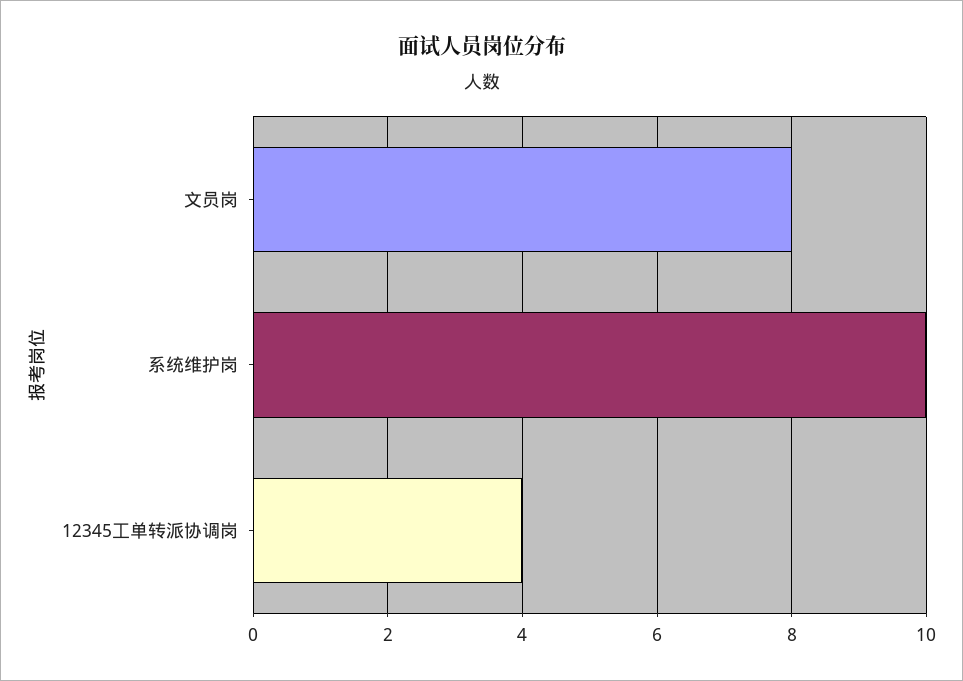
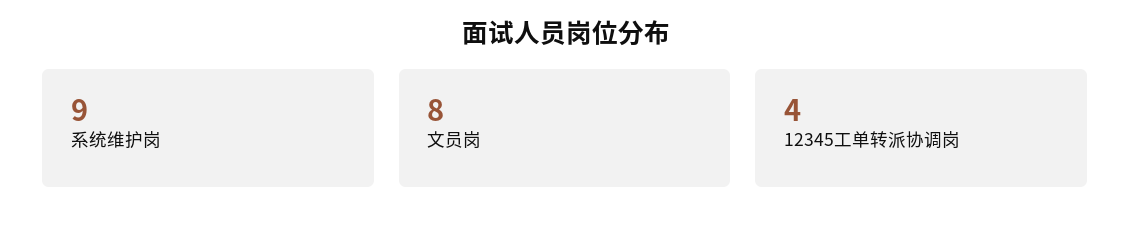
系统维护岗: 10 -> 9

